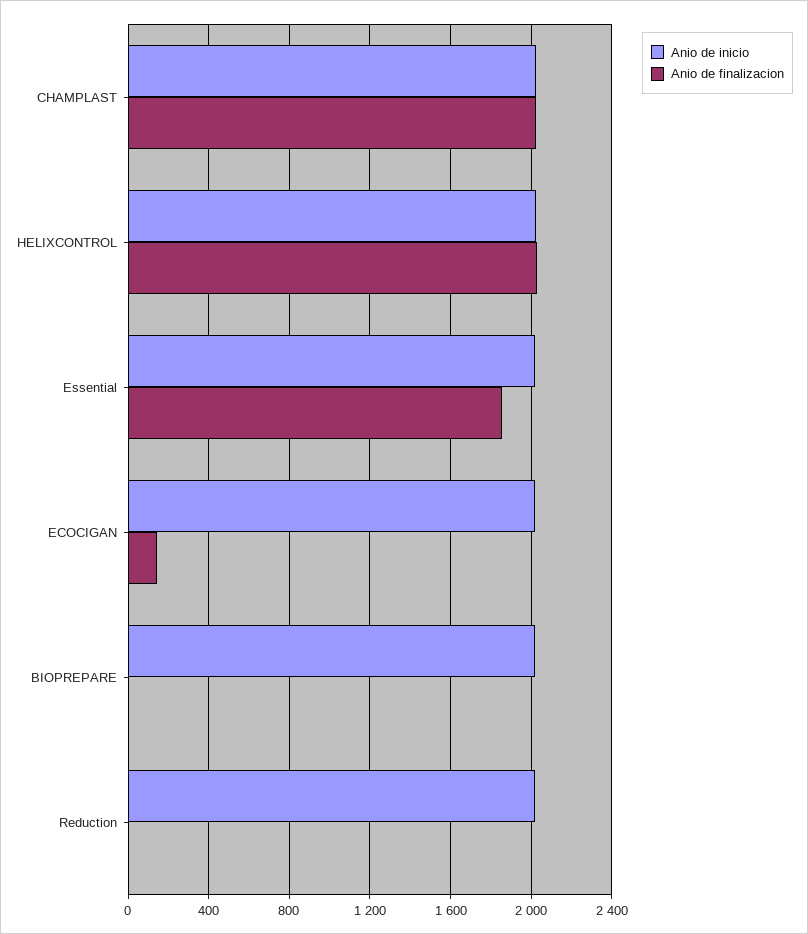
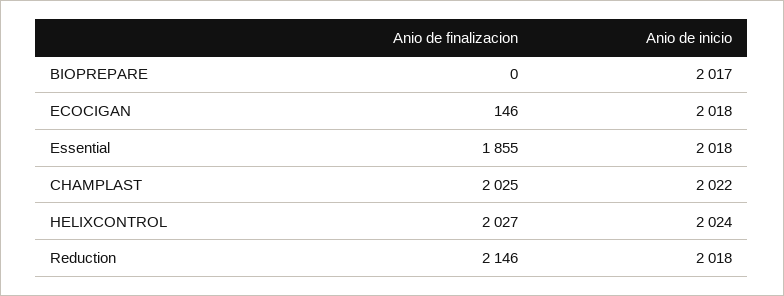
Anio de finalizacion, Reduction: 0 -> 2146

